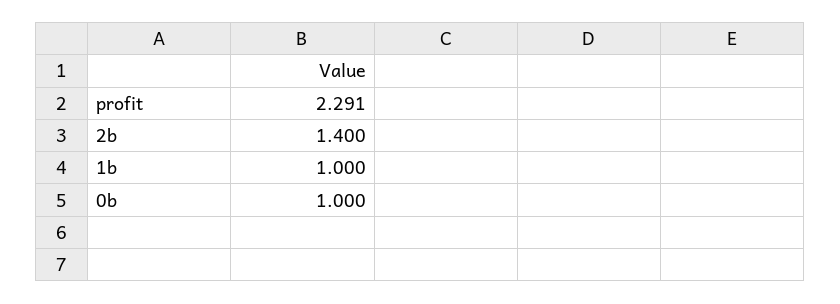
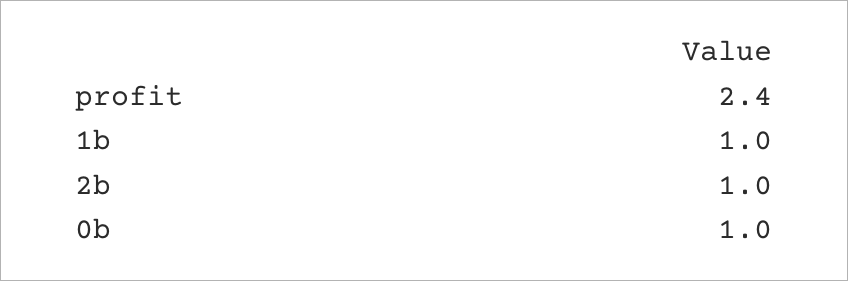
profit: 2.291 -> 2.4
2b: 1.4 -> 1

